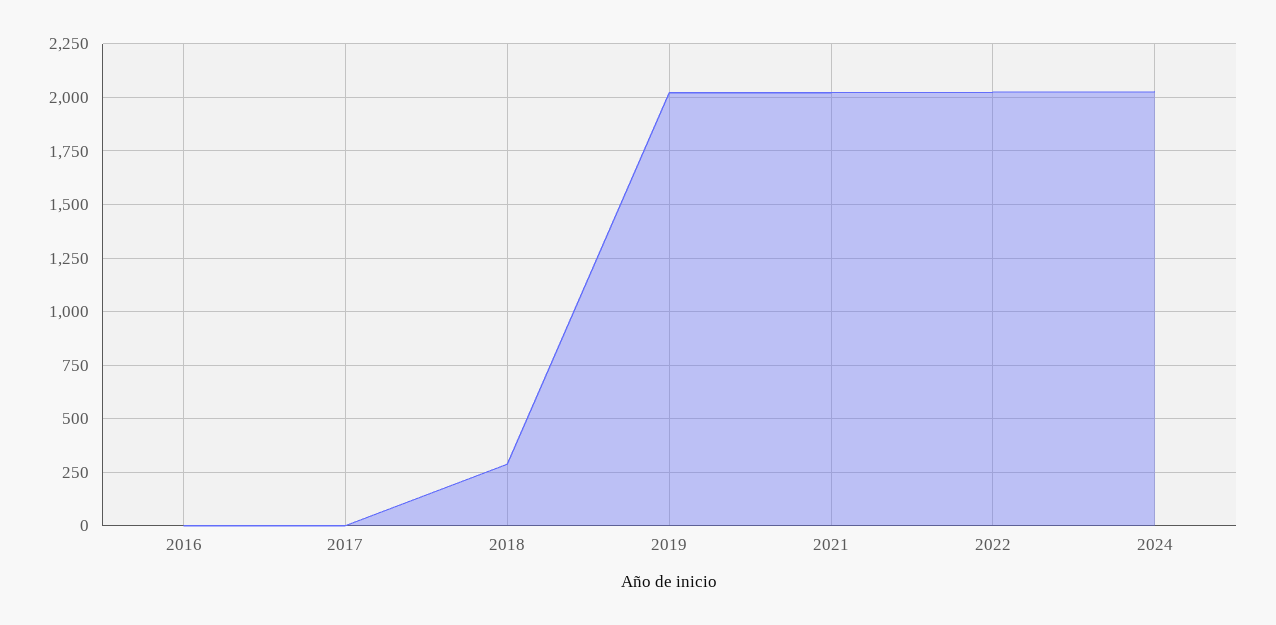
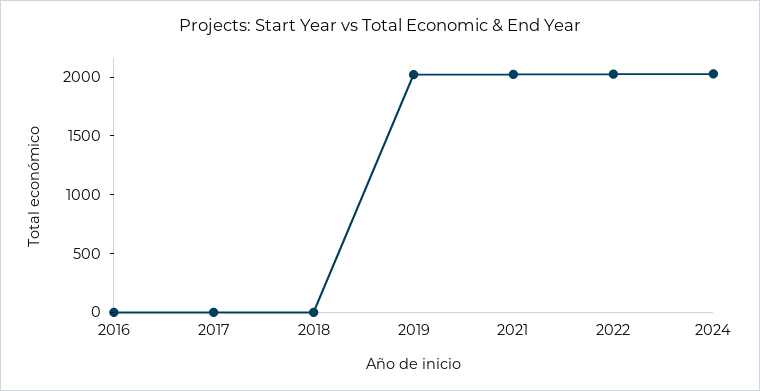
2018: 300 -> 0

